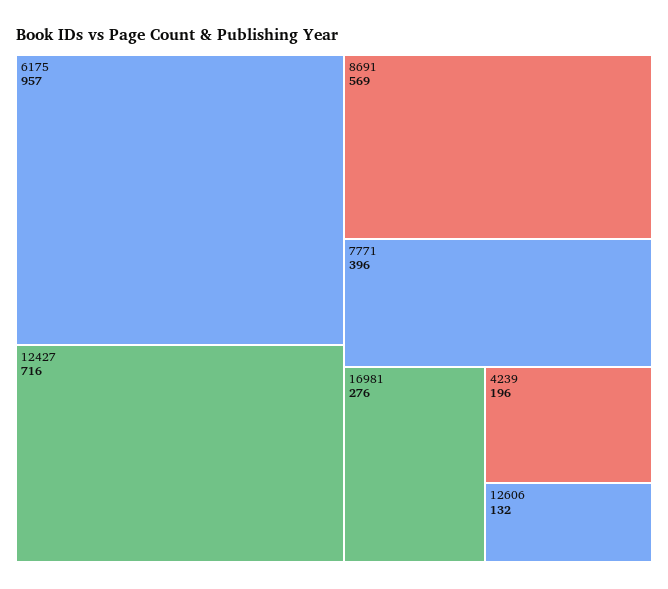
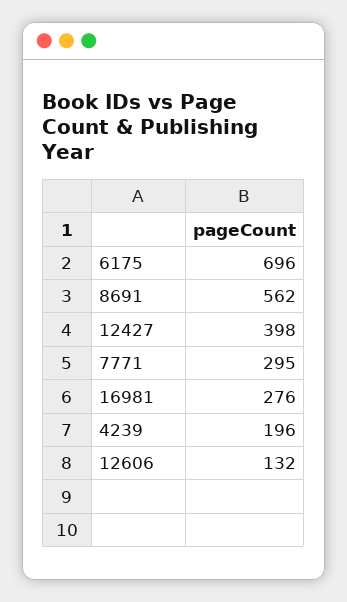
6175: 957 -> 696
12427: 716 -> 398
8691: 569 -> 562
7771: 396 -> 295

